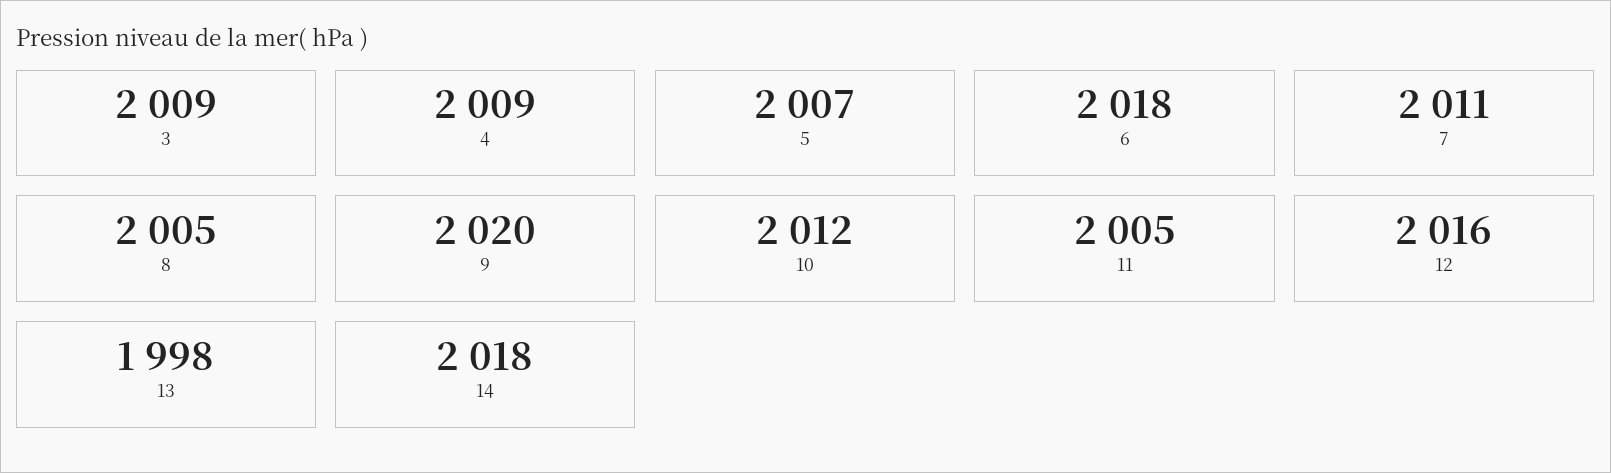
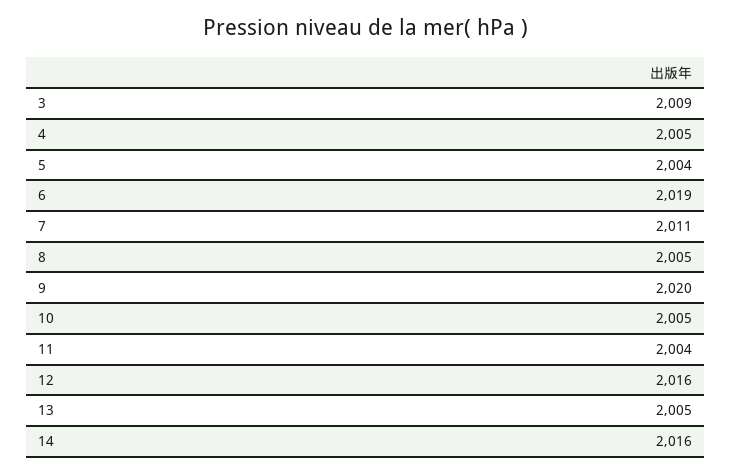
4: 2009 -> 2005
5: 2007 -> 2004
6: 2018 -> 2019
10: 2012 -> 2005
11: 2005 -> 2004
13: 1998 -> 2005
14: 2018 -> 2016

